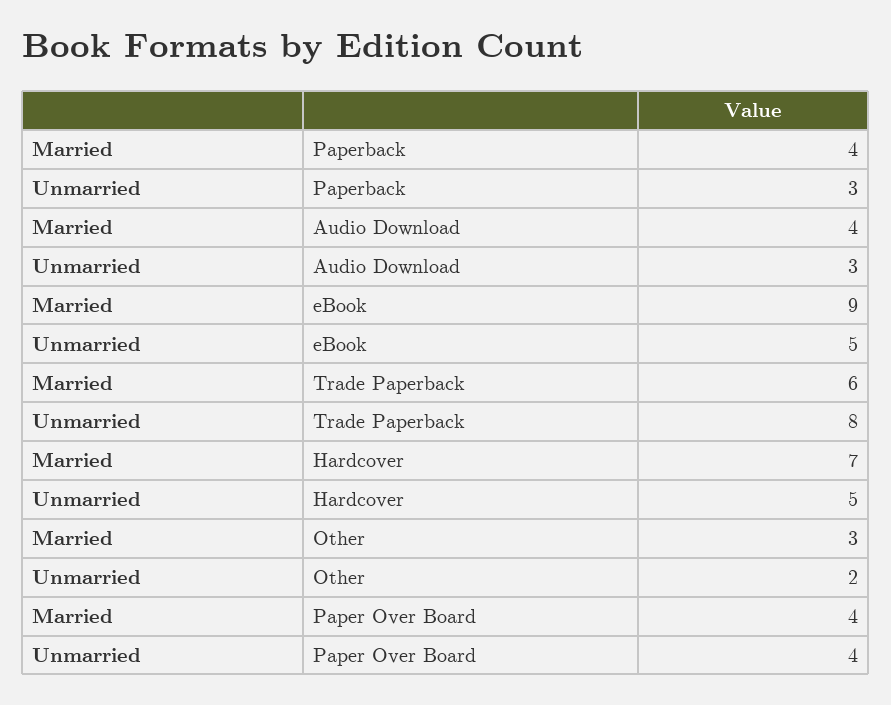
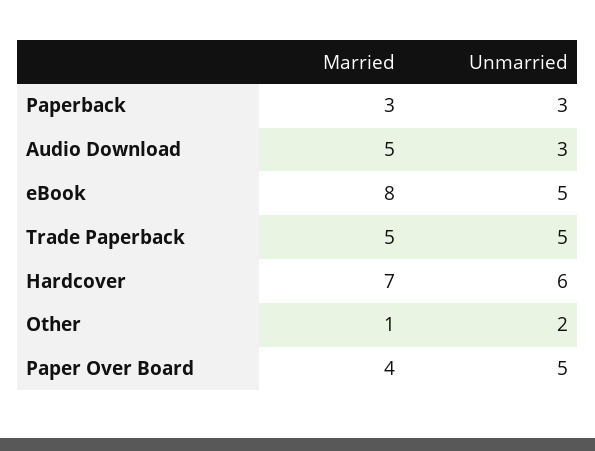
Married, Paperback: 4 -> 3
Married, Audio Download: 4 -> 5
Married, eBook: 9 -> 8
Married, Trade Paperback: 6 -> 5
Unmarried, Trade Paperback: 8 -> 5
Unmarried, Hardcover: 5 -> 6
Married, Other: 3 -> 1
Unmarried, Paper Over Board: 4 -> 5

